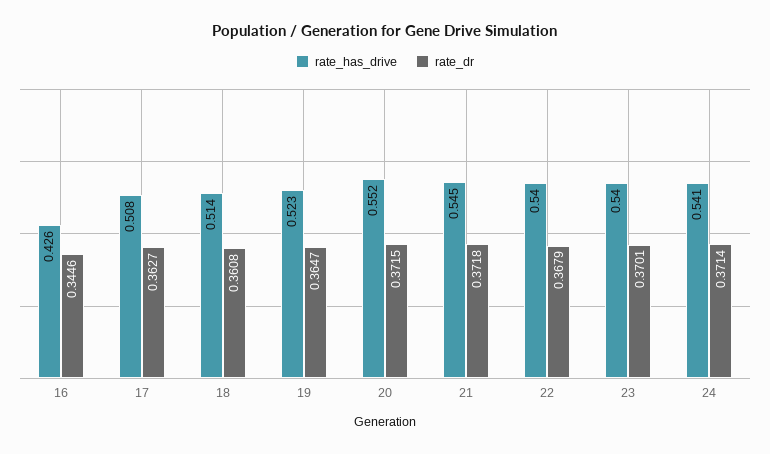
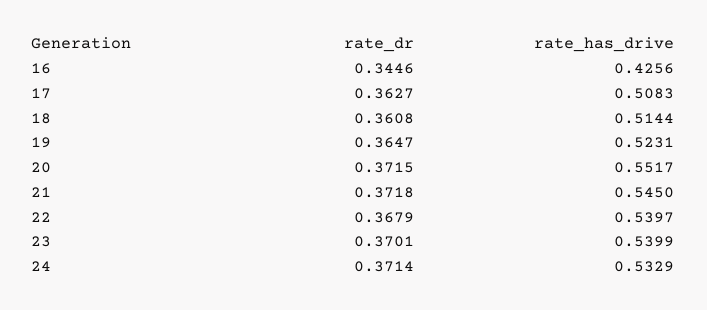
rate_has_drive, 24: 0.541 -> 0.5329

